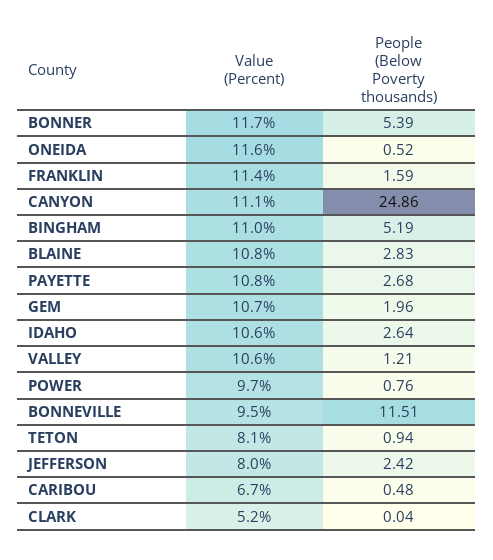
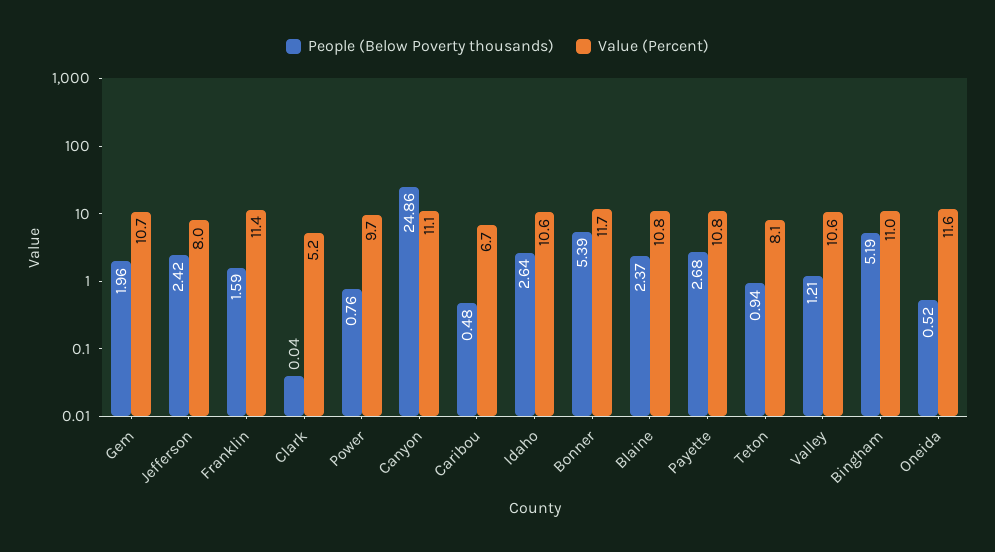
People (Below Poverty thousands), BLAINE: 2.83 -> 2.37
Value (Percent), BONNEVILLE: 9.5 -> none
People (Below Poverty thousands), BONNEVILLE: 11.51 -> none

